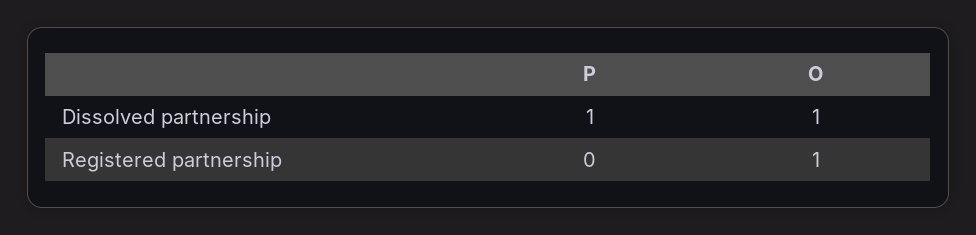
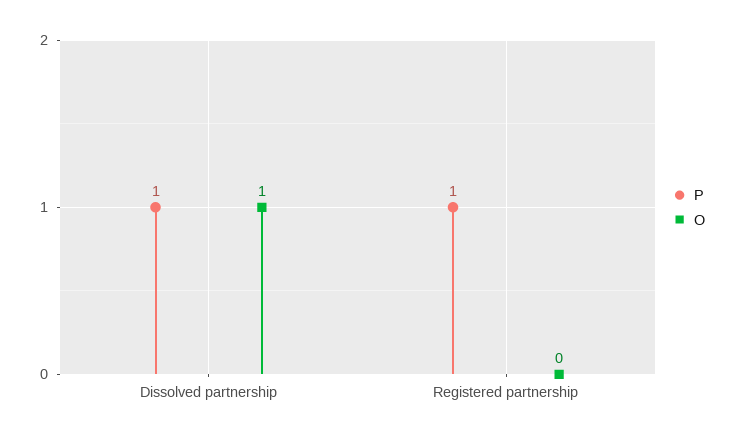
P, Registered partnership: 0 -> 1
O, Registered partnership: 1 -> 0

